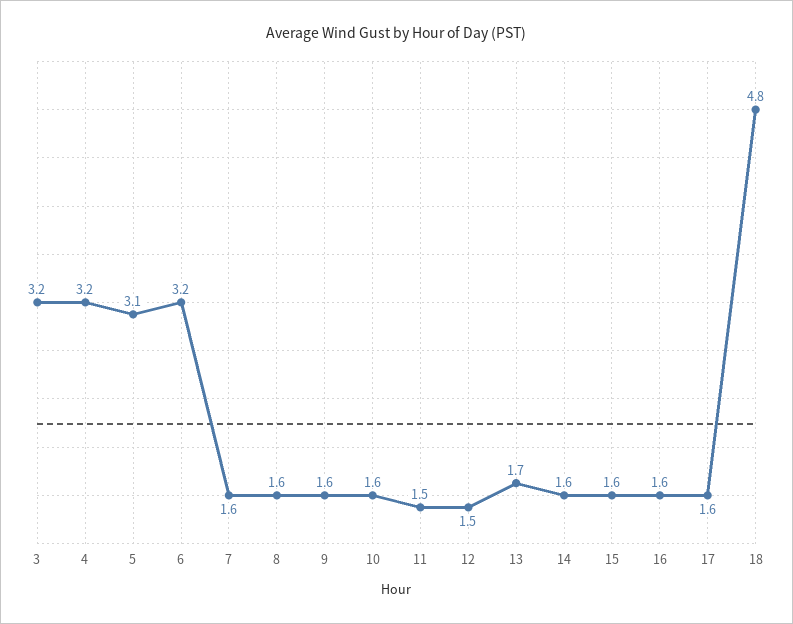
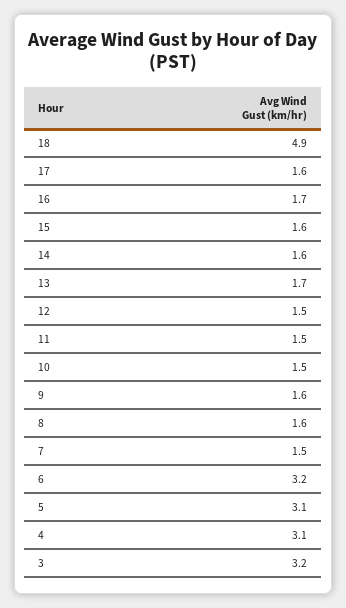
4: 3.2 -> 3.1
7: 1.6 -> 1.5
10: 1.6 -> 1.5
16: 1.6 -> 1.7
18: 4.8 -> 4.9

